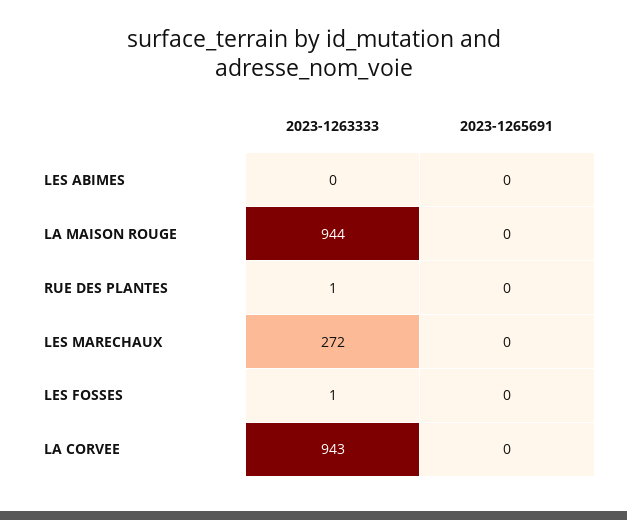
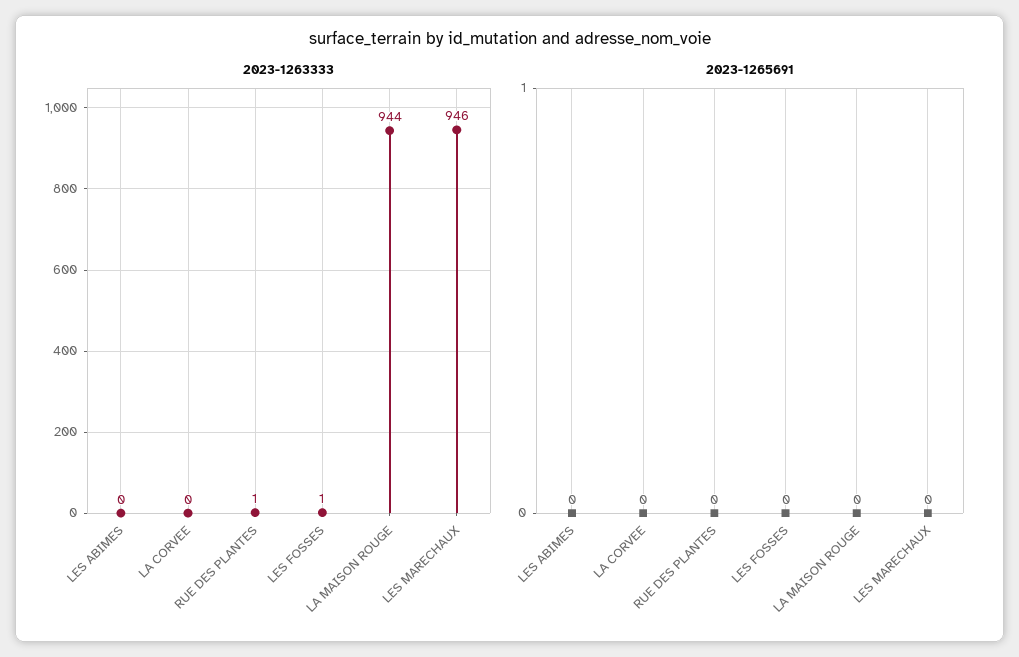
2023-1263333, LES MARECHAUX: 272 -> 946
2023-1263333, LA CORVEE: 943 -> 0

